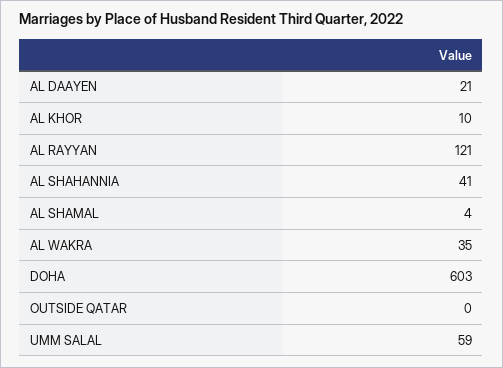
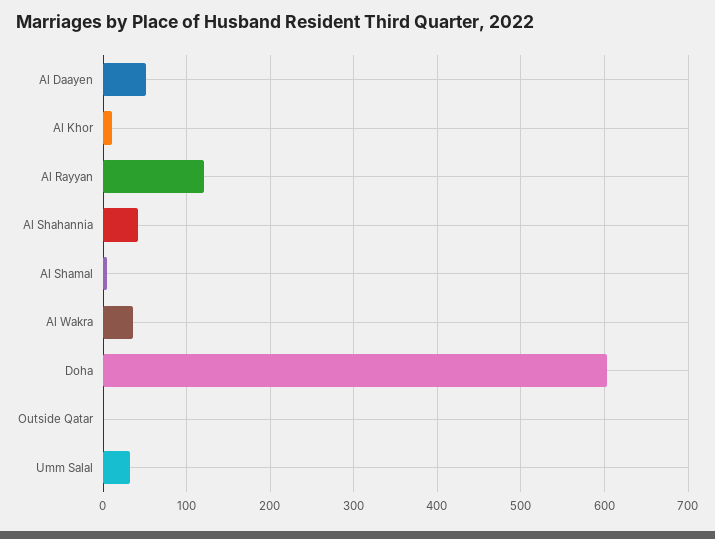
AL DAAYEN: 21 -> 50
UMM SALAL: 59 -> 30

